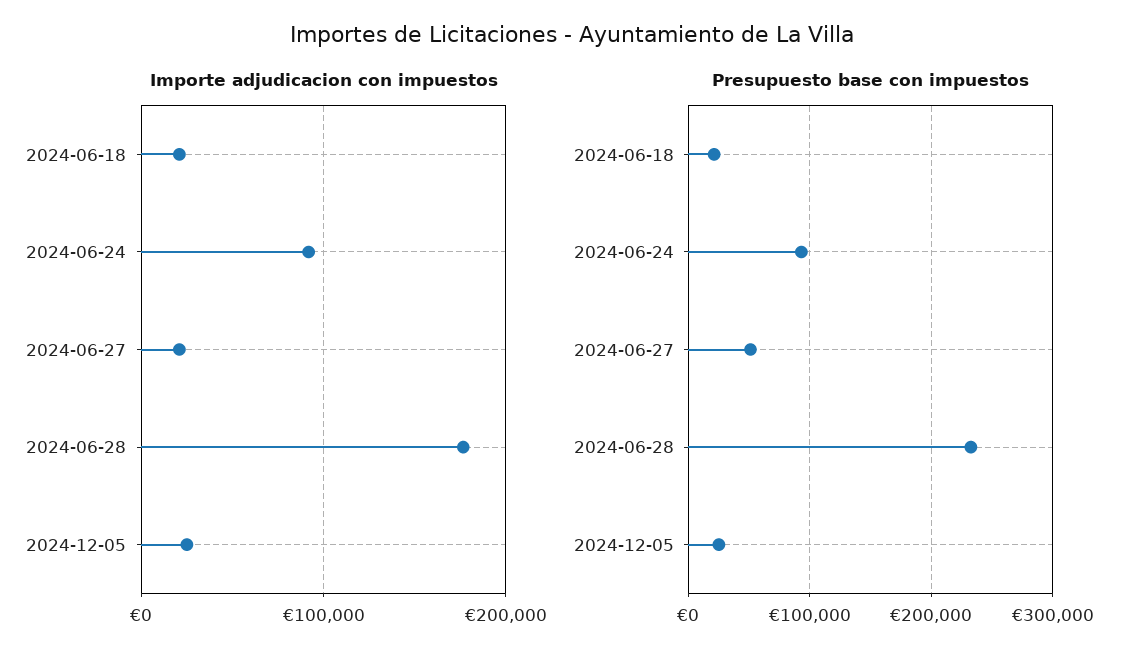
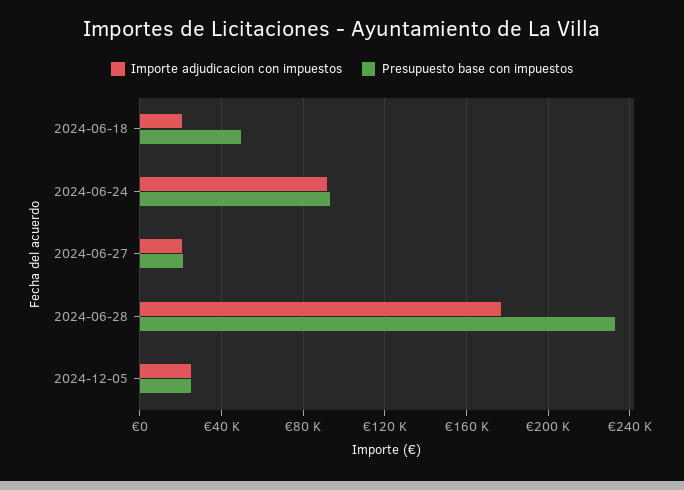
Presupuesto base con impuestos, 2024-06-18: 20000 -> 50000
Presupuesto base con impuestos, 2024-06-27: 50000 -> 20000

